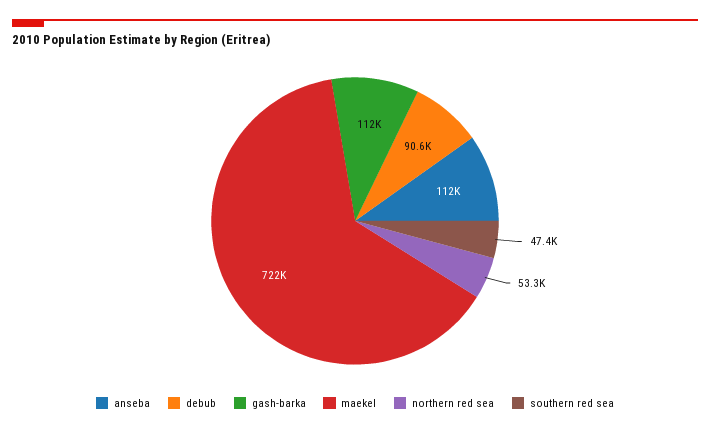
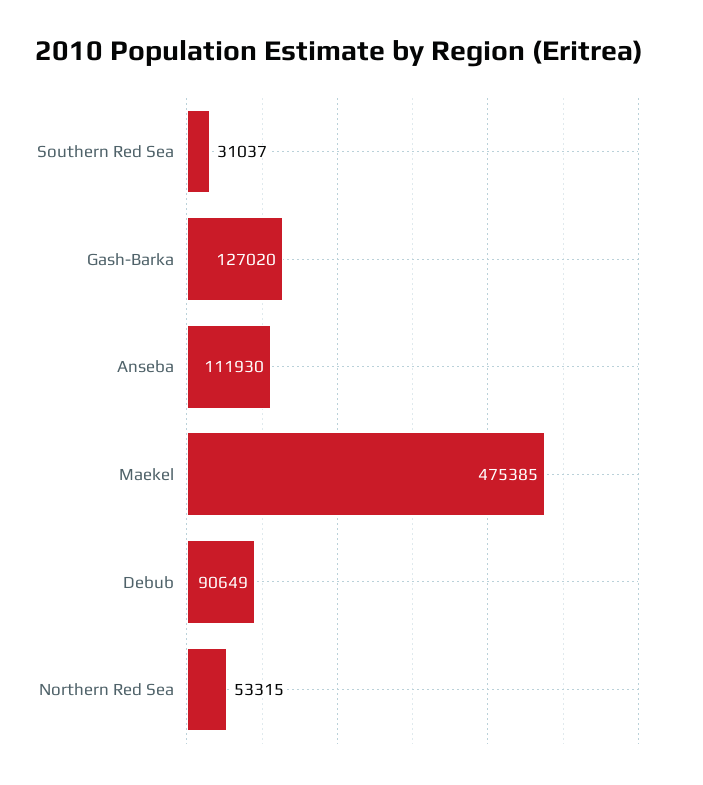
gash-barka: 112000 -> 127020
maekel: 722000 -> 475385
southern red sea: 47400 -> 31037

